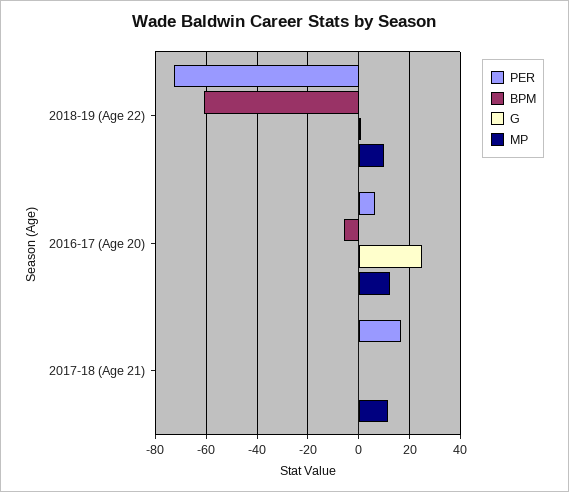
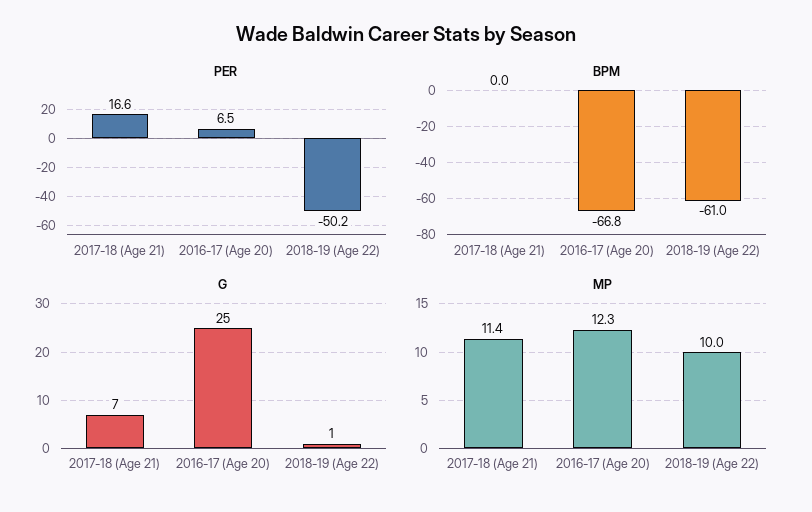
PER, 2018-19 (Age 22): -72.5 -> -50.2
BPM, 2016-17 (Age 20): -5 -> -66.8
G, 2017-18 (Age 21): 0 -> 7

